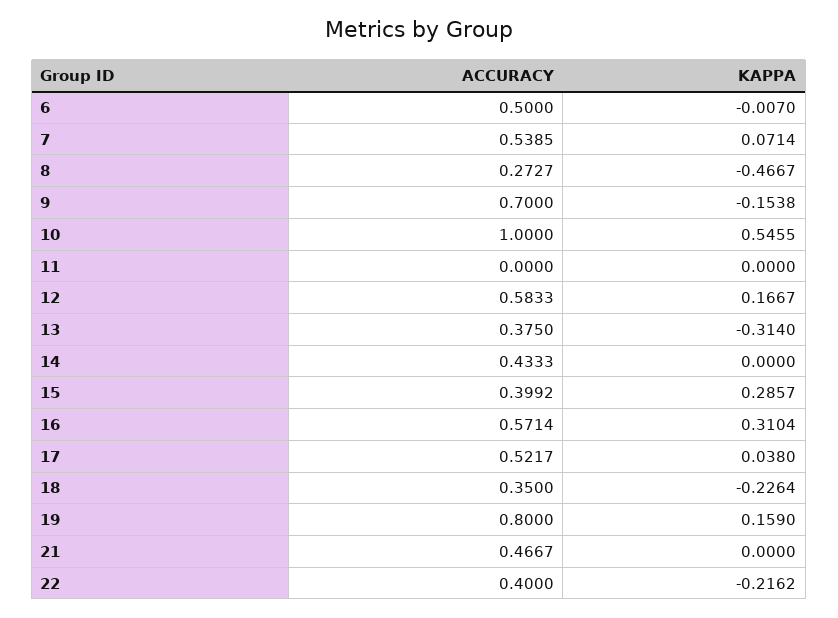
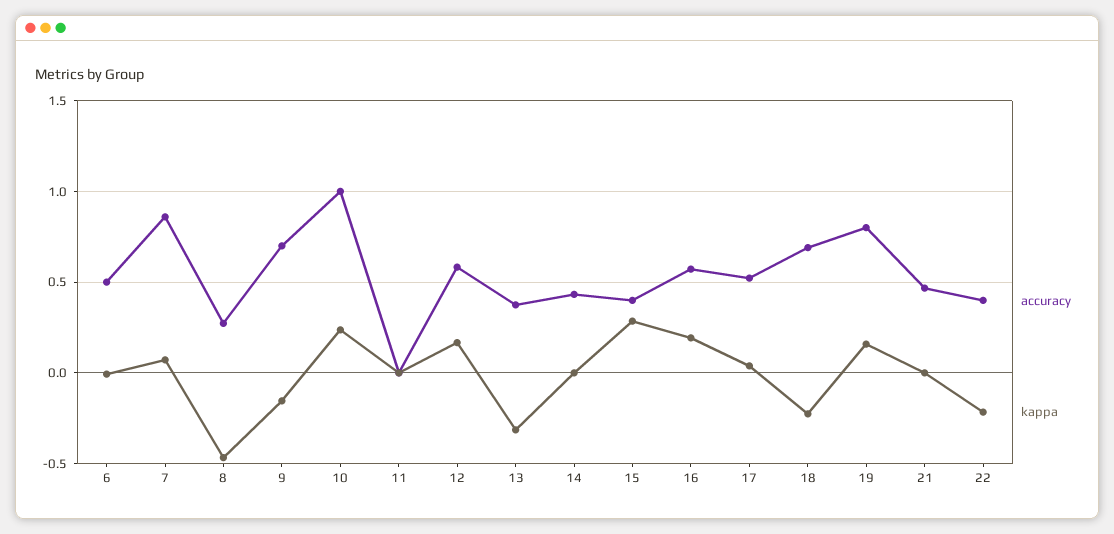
ACCURACY, 7: 0.5385 -> 0.85
KAPPA, 10: 0.5455 -> 0.25
KAPPA, 16: 0.3104 -> 0.2
ACCURACY, 18: 0.35 -> 0.7

